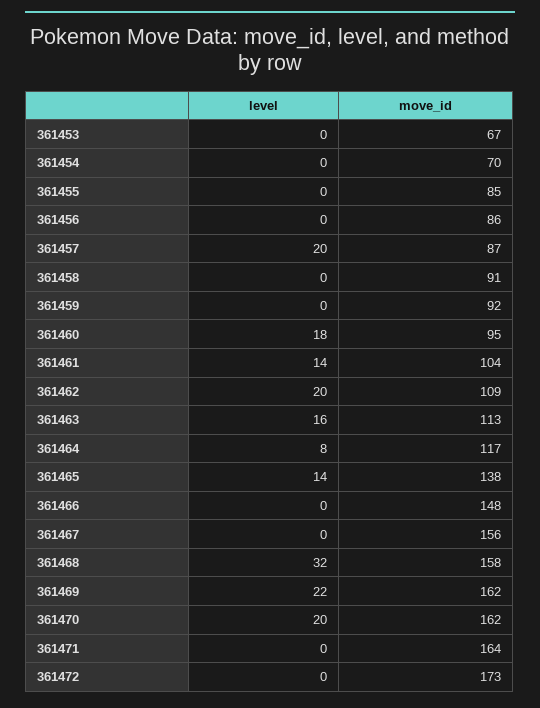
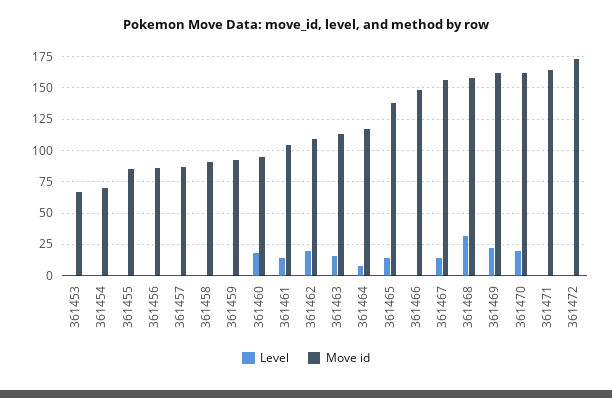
level, 361457: 20 -> 0
level, 361467: 0 -> 15

